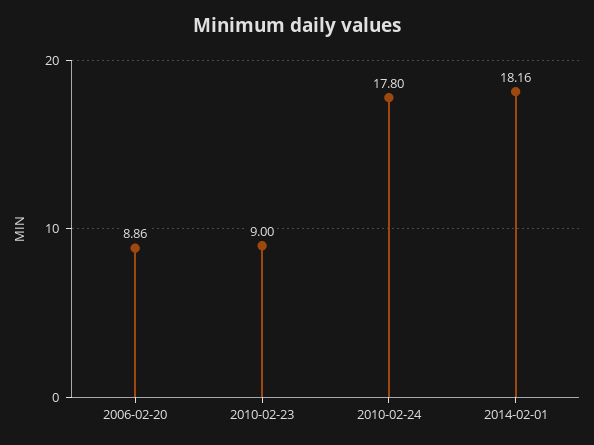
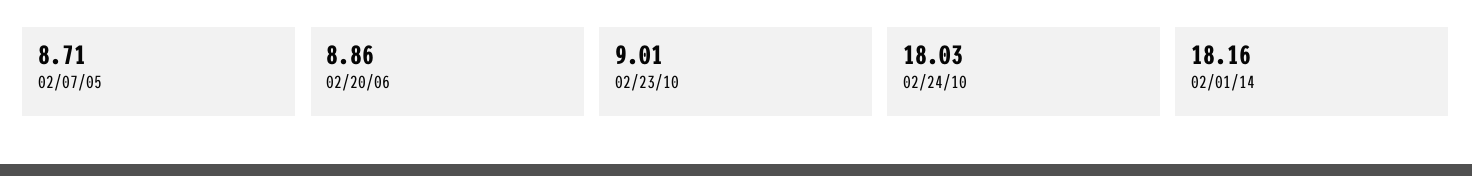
2010-02-23: 9 -> 9.01
2010-02-24: 17.8 -> 18.03
02/07/05: none -> 8.71

